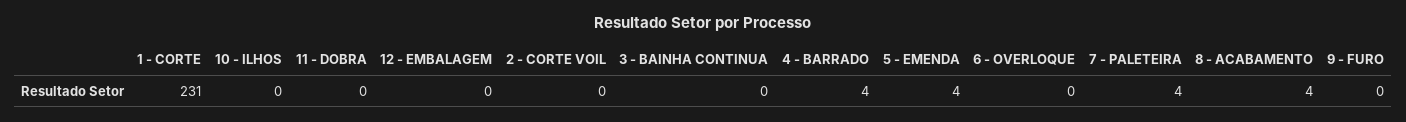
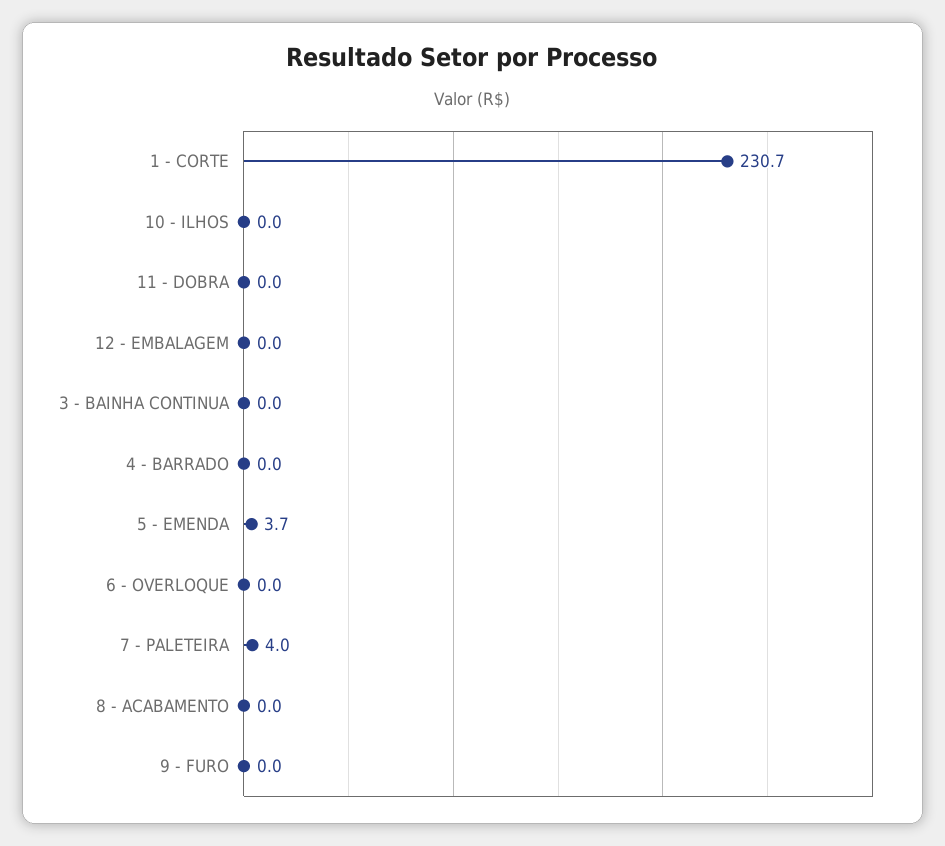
2 - CORTE VOIL: 0 -> none
4 - BARRADO: 4 -> 0
8 - ACABAMENTO: 4 -> 0

